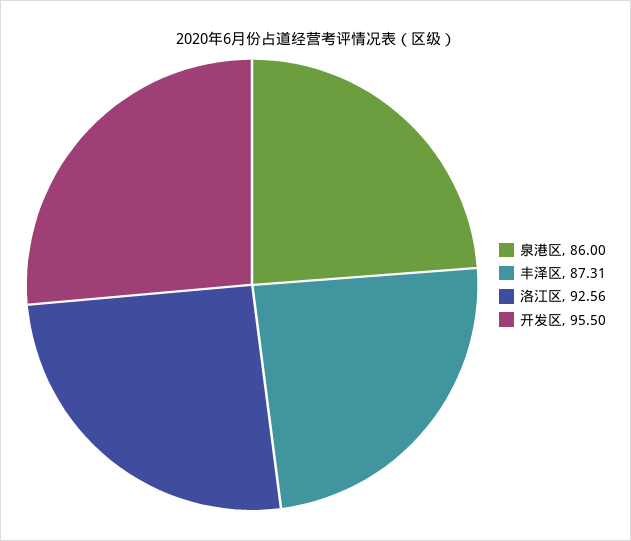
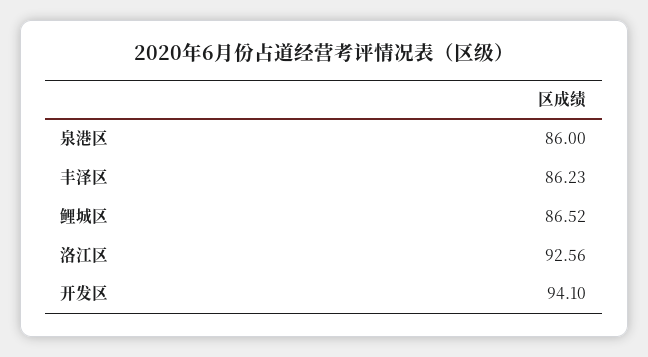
丰泽区: 87.31 -> 86.23
开发区: 95.5 -> 94.1
鲤城区: none -> 86.52

